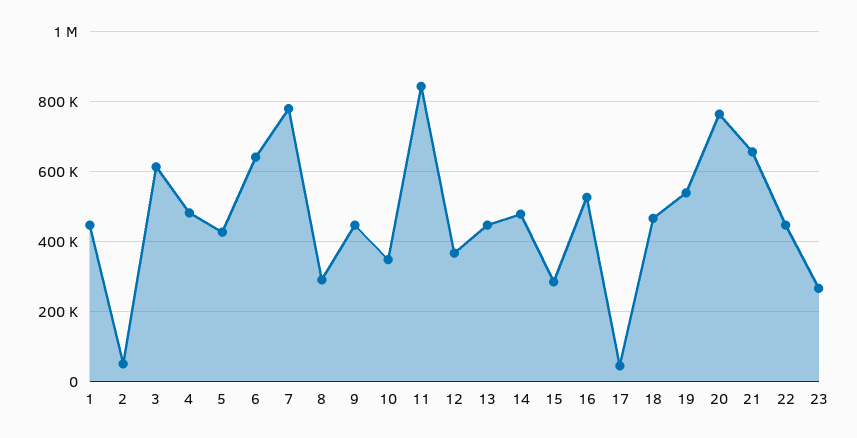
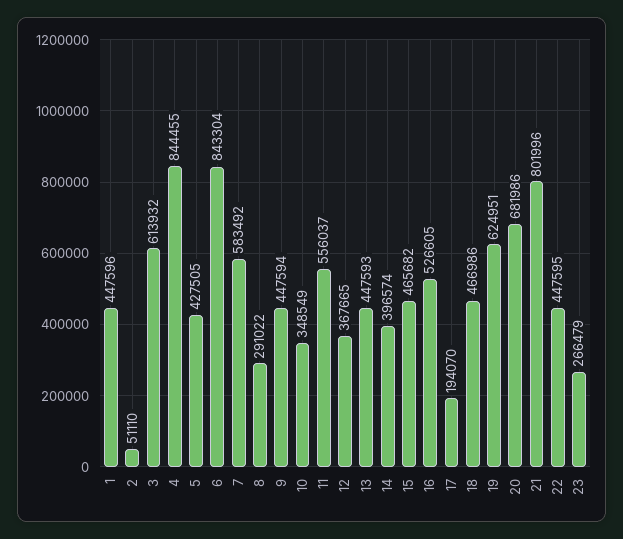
4: 480000 -> 844455
6: 640000 -> 843304
7: 780000 -> 583492
11: 840000 -> 556037
14: 480000 -> 396574
15: 280000 -> 465682
17: 40000 -> 194070
19: 540000 -> 624951
20: 760000 -> 681986
21: 660000 -> 801996

